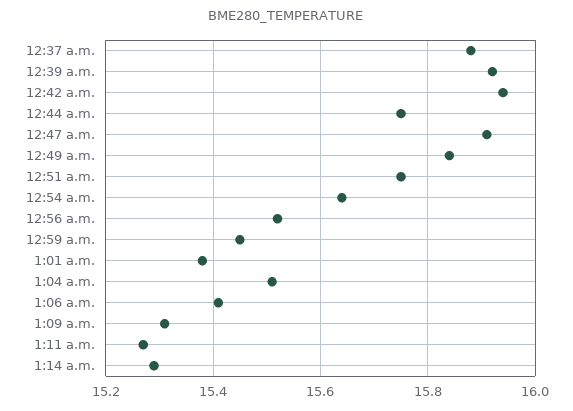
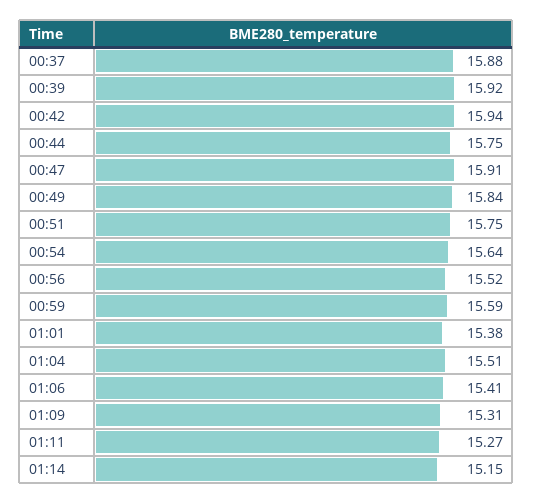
12:59 a.m.: 15.45 -> 15.59
1:14 a.m.: 15.3 -> 15.15

